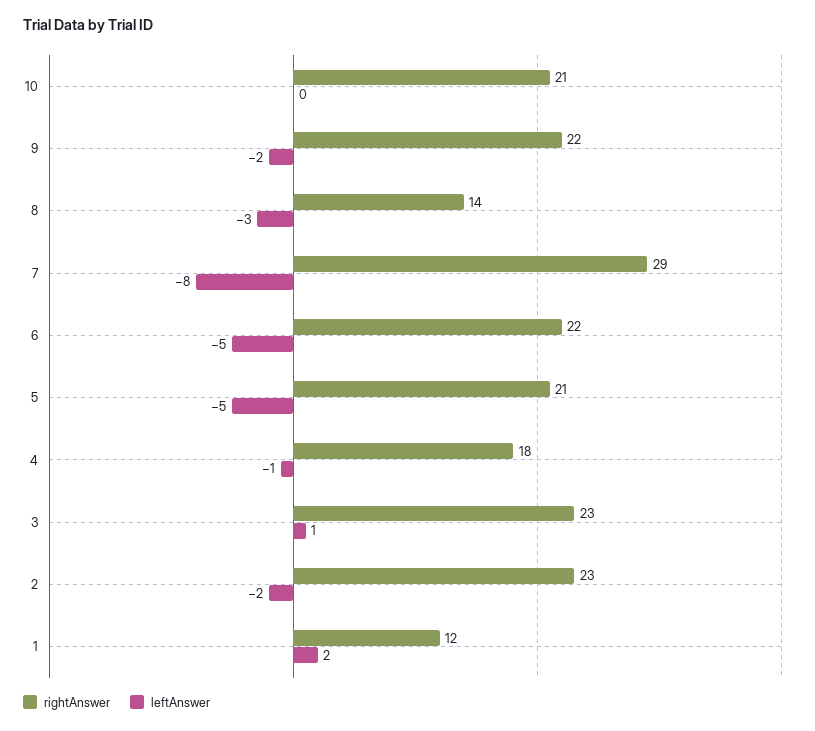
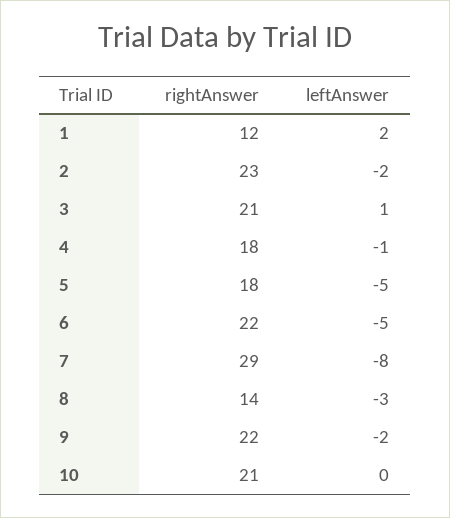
rightAnswer, 5: 21 -> 18
rightAnswer, 3: 23 -> 21

